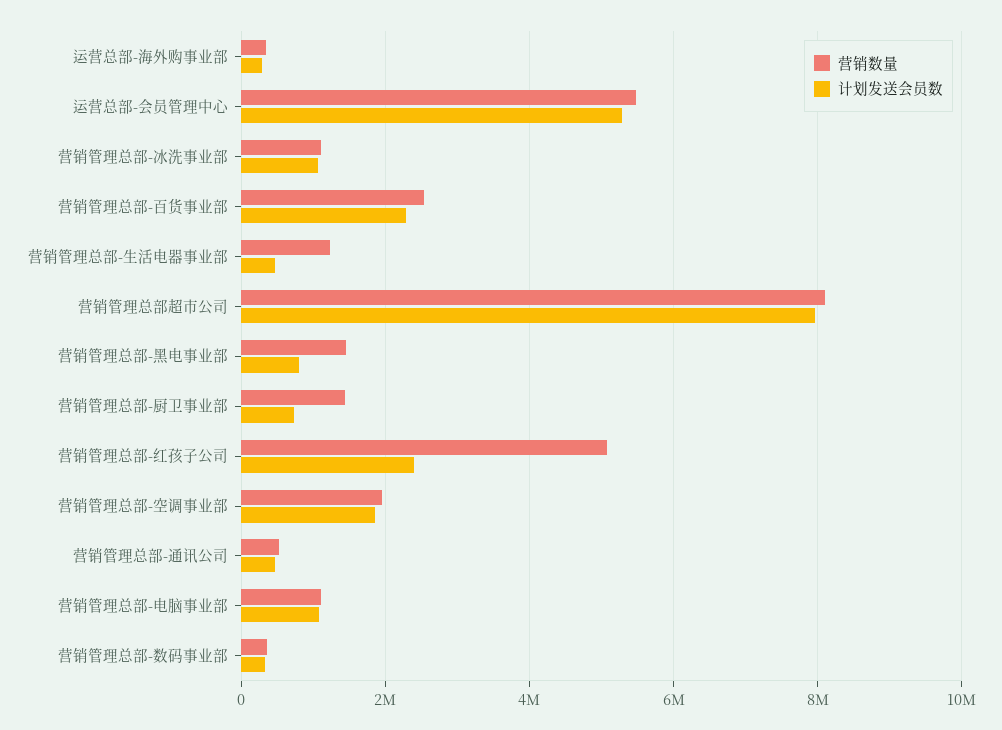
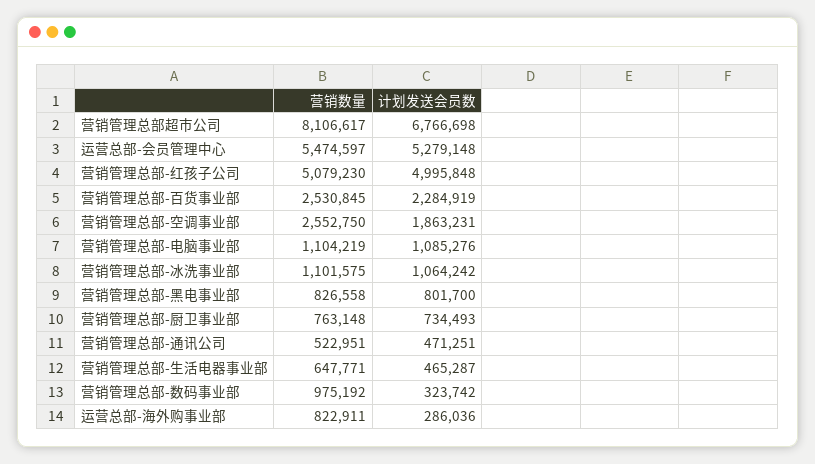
营销数量, 运营总部-海外购事业部: 400000 -> 822911
营销数量, 营销管理总部-生活电器事业部: 1200000 -> 647771
计划发送会员数, 营销管理总部超市公司: 8000000 -> 6766698
营销数量, 营销管理总部-黑电事业部: 1400000 -> 826558
营销数量, 营销管理总部-厨卫事业部: 1400000 -> 763148
计划发送会员数, 营销管理总部-红孩子公司: 2400000 -> 4995848
营销数量, 营销管理总部-空调事业部: 2000000 -> 2552750
营销数量, 营销管理总部-数码事业部: 400000 -> 975192

